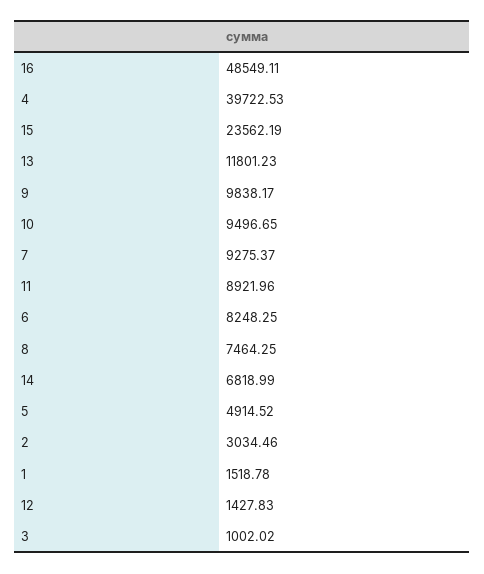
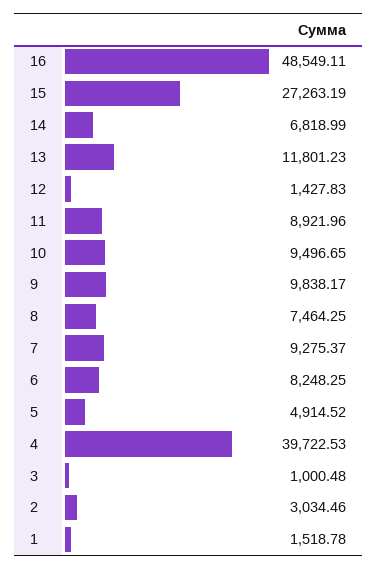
15: 23562.19 -> 27263.19
3: 1002.02 -> 1000.48

